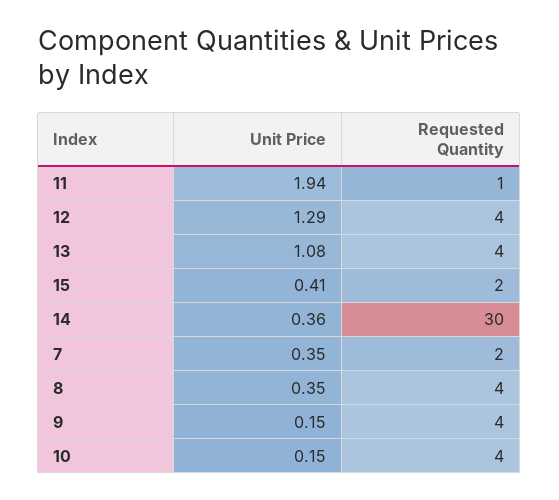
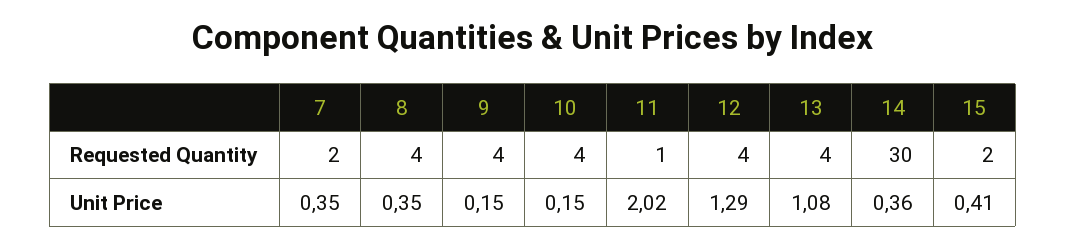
Unit Price, 11: 1.94 -> 2.02

